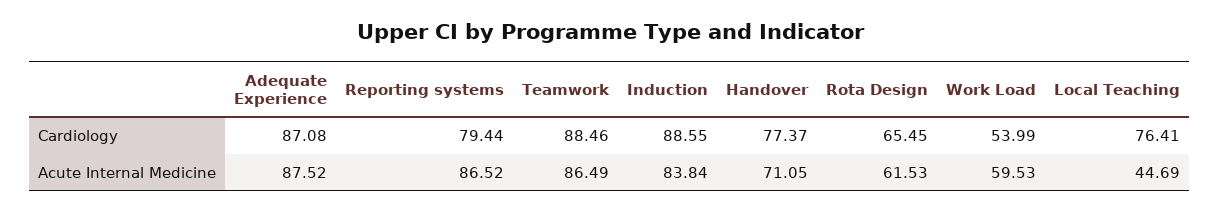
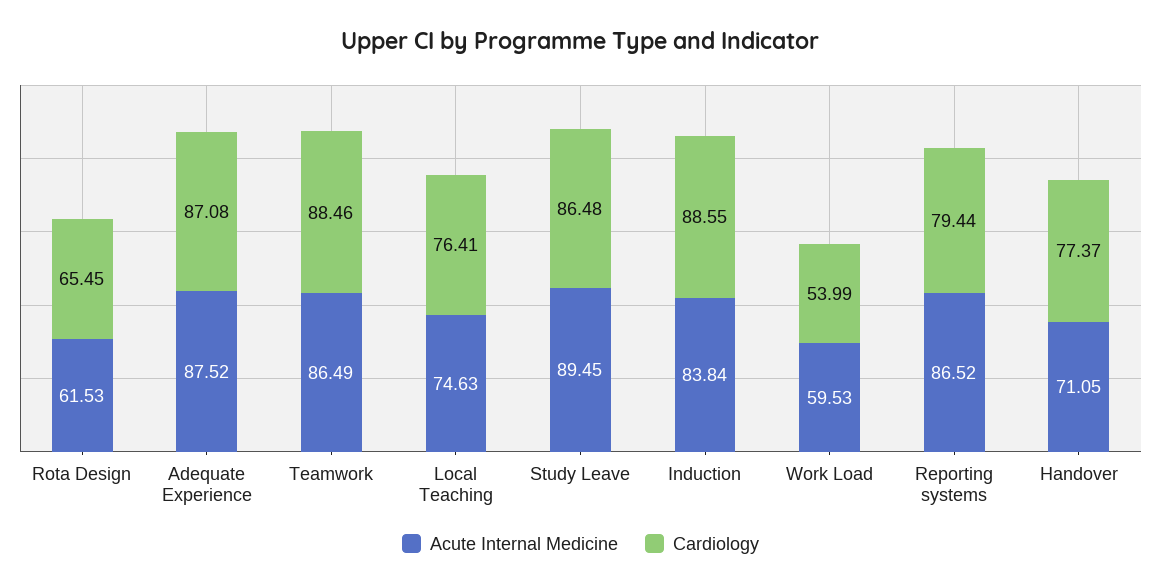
Acute Internal Medicine, Local Teaching: 44.69 -> 74.63
Acute Internal Medicine, Study Leave: none -> 89.45
Cardiology, Study Leave: none -> 86.48

